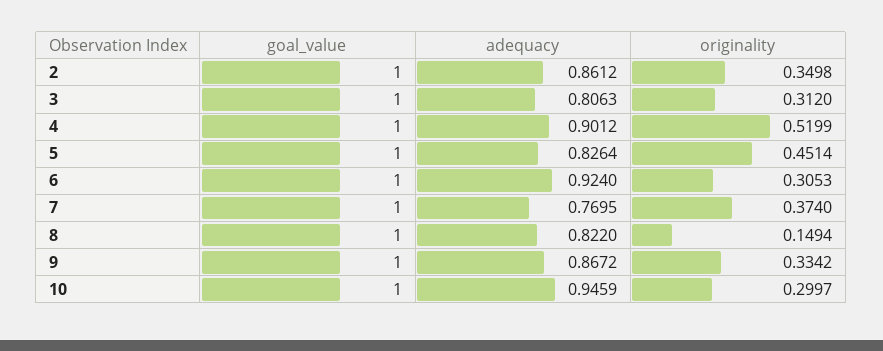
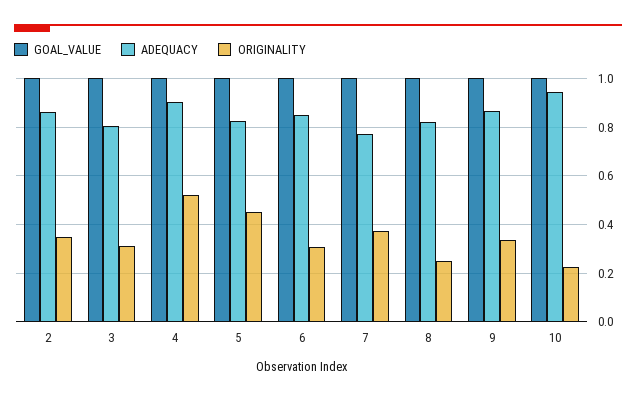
adequacy, 6: 0.924 -> 0.85
originality, 8: 0.1494 -> 0.25
originality, 10: 0.2997 -> 0.225

